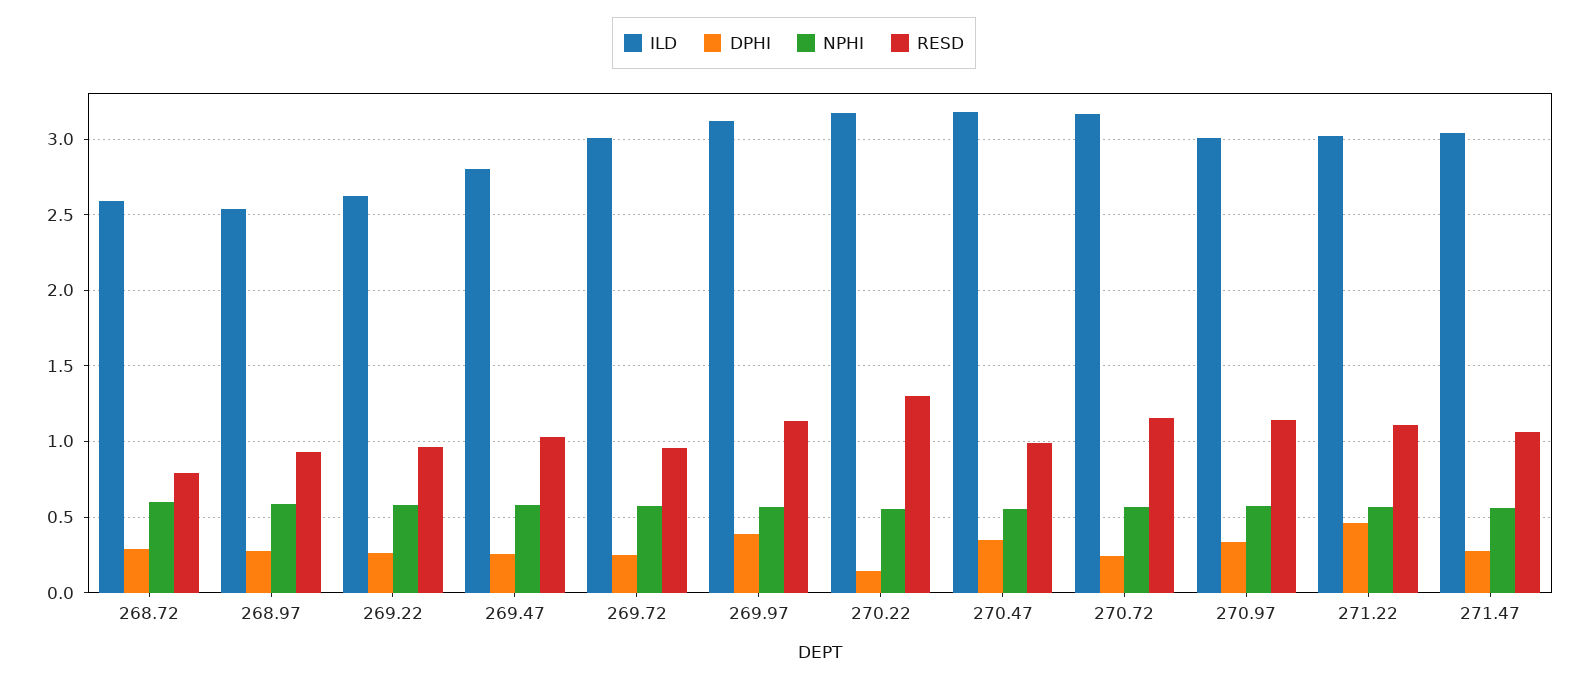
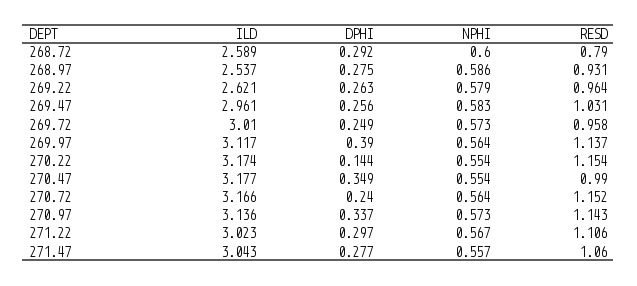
ILD, 269.47: 2.8 -> 2.961
RESD, 270.22: 1.3 -> 1.154
ILD, 270.97: 3 -> 3.136
DPHI, 271.22: 0.45 -> 0.297

